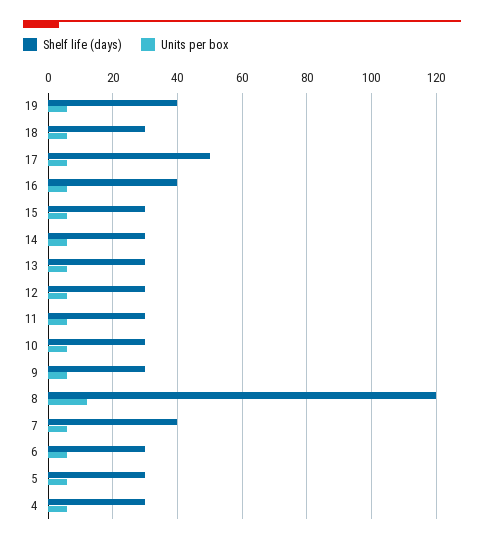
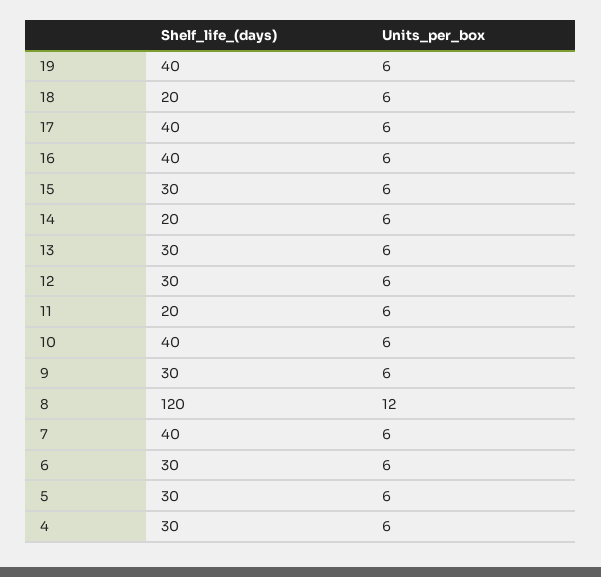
Shelf life (days), 18: 30 -> 20
Shelf life (days), 17: 50 -> 40
Shelf life (days), 14: 30 -> 20
Shelf life (days), 11: 30 -> 20
Shelf life (days), 10: 30 -> 40

